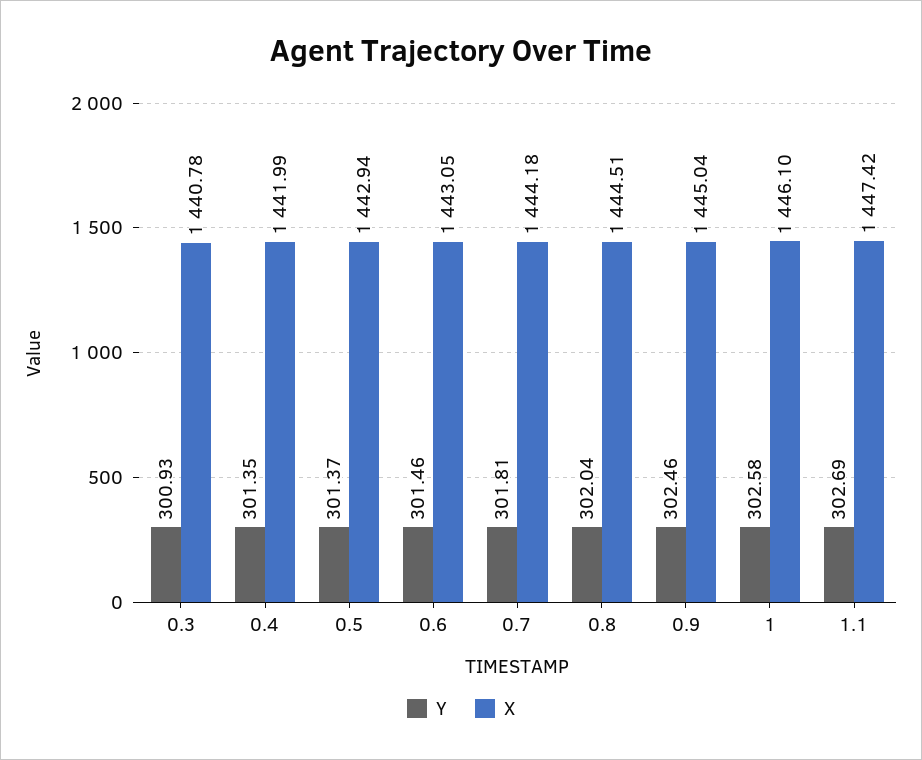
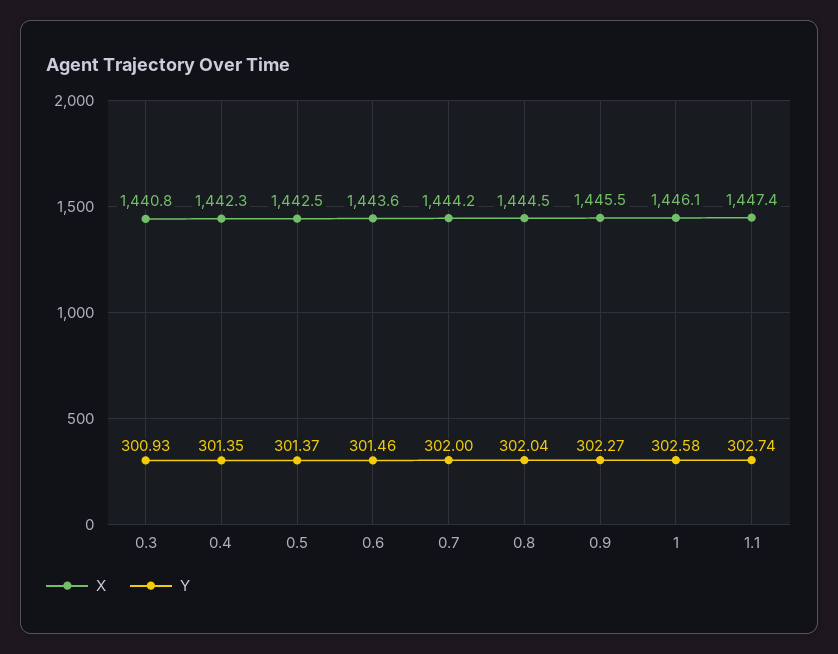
X, 0.4: 1441.99 -> 1442.3
X, 0.5: 1442.94 -> 1442.5
X, 0.6: 1443.05 -> 1443.6
Y, 0.7: 301.81 -> 302
Y, 0.9: 302.46 -> 302.27
X, 0.9: 1445.04 -> 1445.5
Y, 1.1: 302.69 -> 302.74

